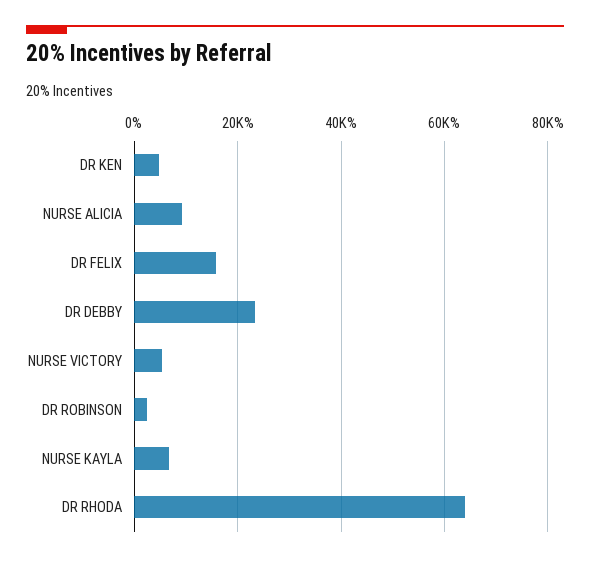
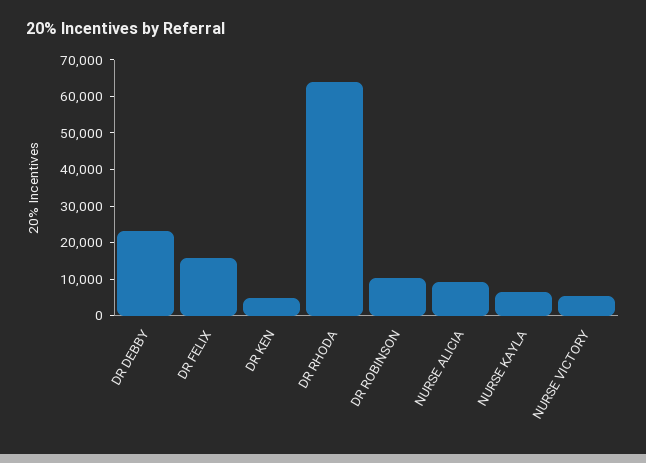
DR ROBINSON: 2000 -> 10000

